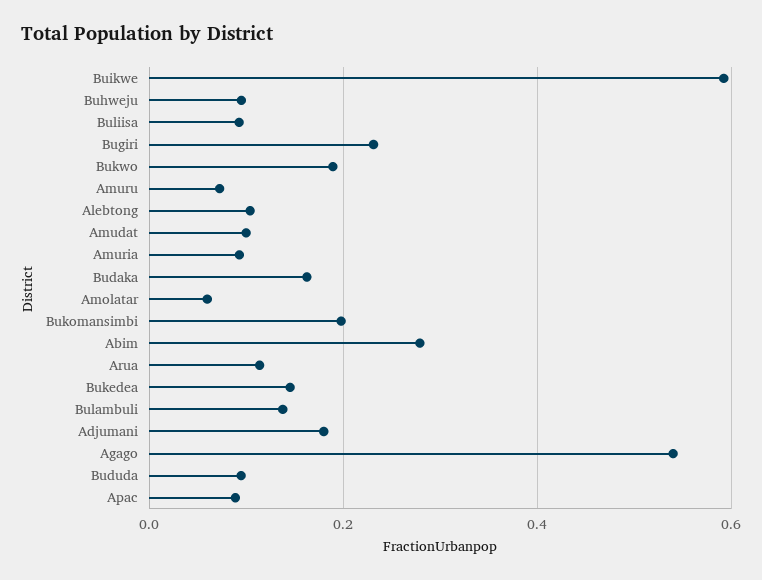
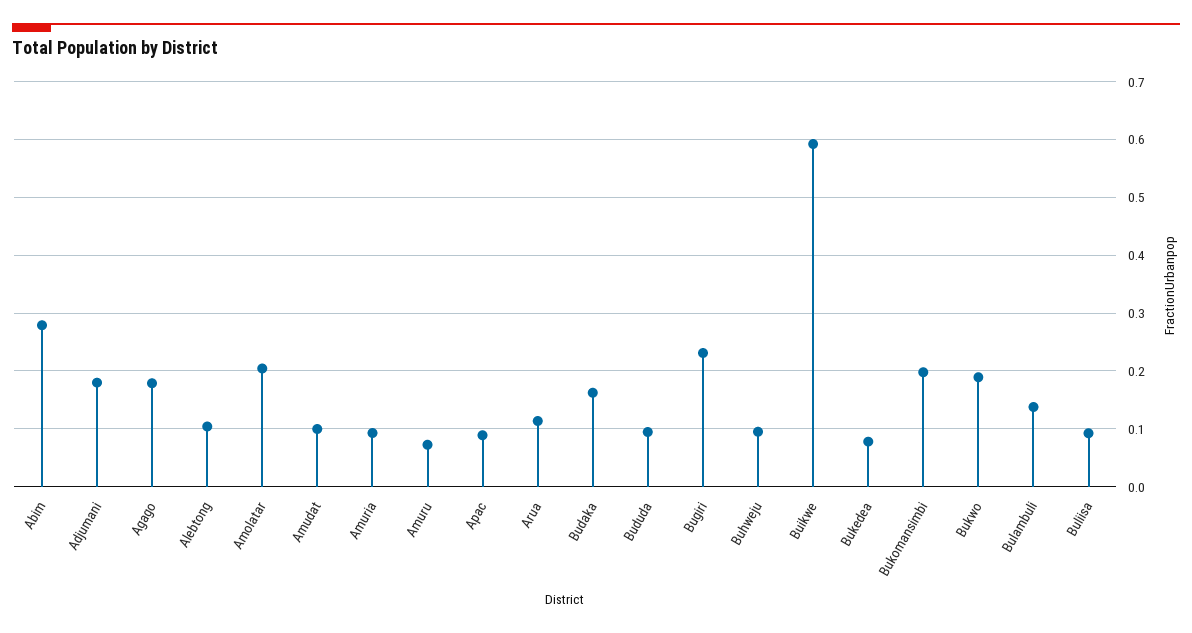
Amolatar: 0.06 -> 0.2
Bukedea: 0.14 -> 0.08
Agago: 0.54 -> 0.18

